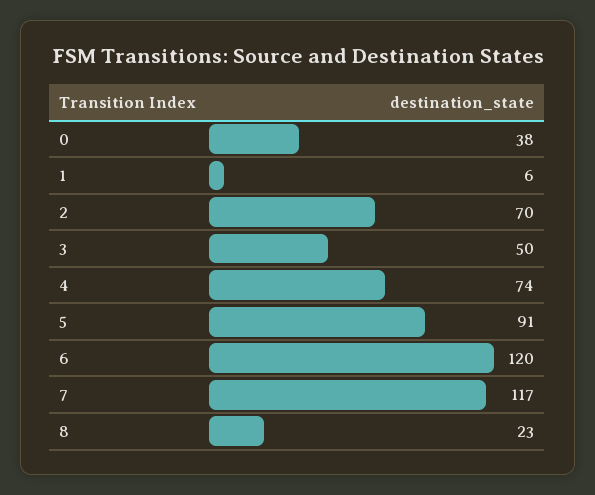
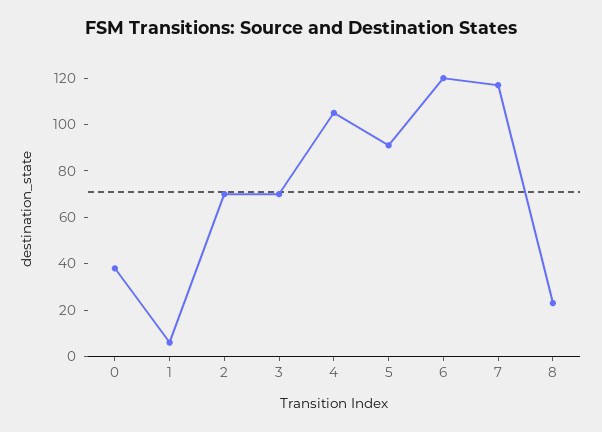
3: 50 -> 70
4: 74 -> 105

